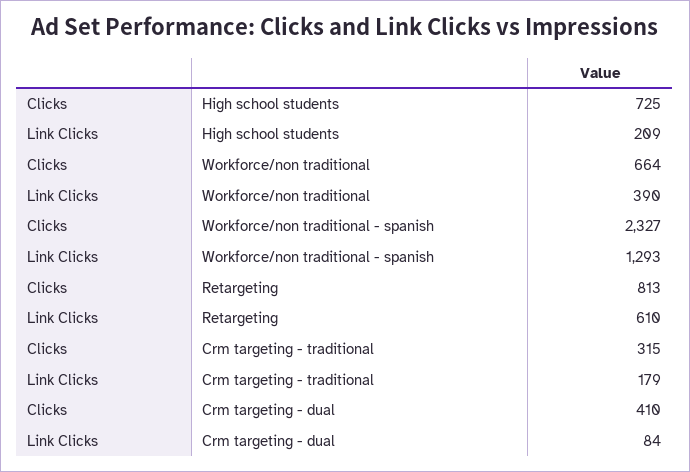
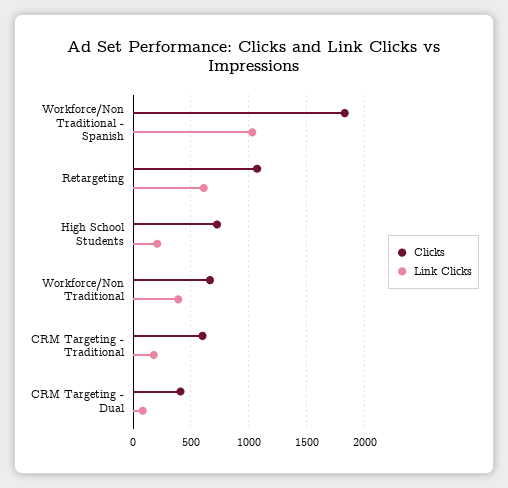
Clicks, Workforce/non traditional - spanish: 2327 -> 1800
Link Clicks, Workforce/non traditional - spanish: 1293 -> 1000
Clicks, Retargeting: 813 -> 1100
Clicks, Crm targeting - traditional: 315 -> 600

